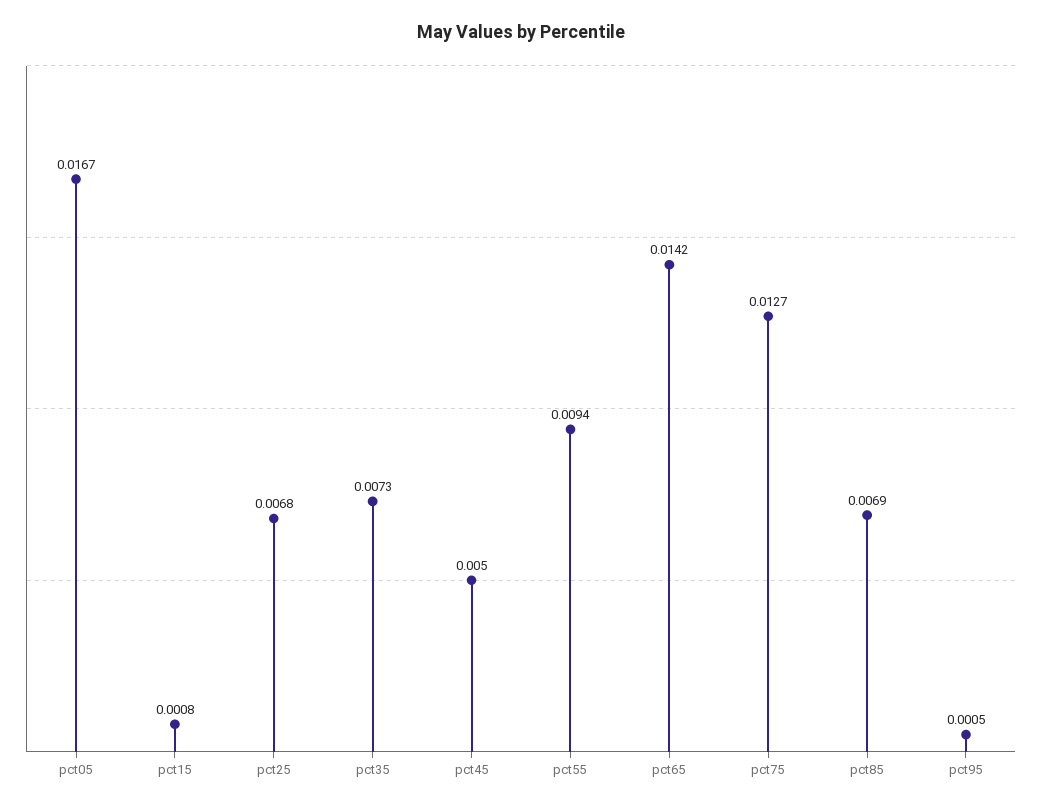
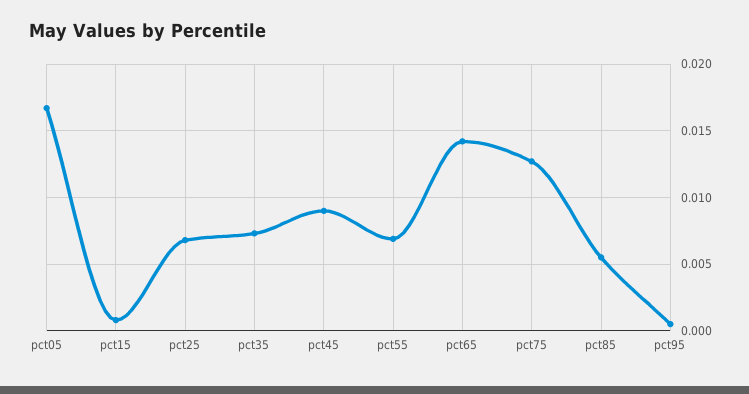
pct45: 0.005 -> 0.009
pct55: 0.0094 -> 0.007
pct85: 0.0069 -> 0.0055

